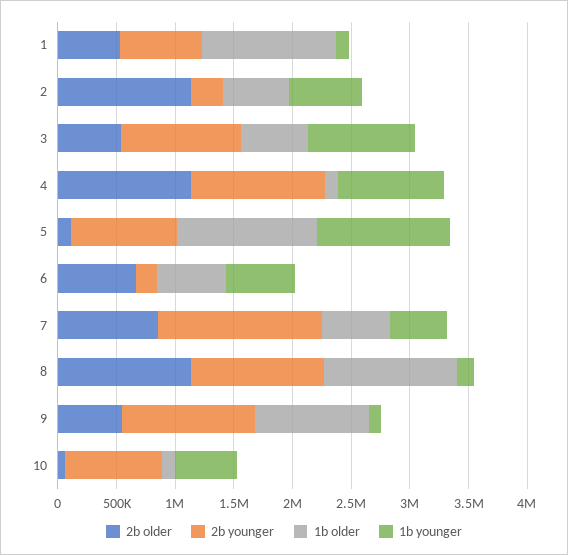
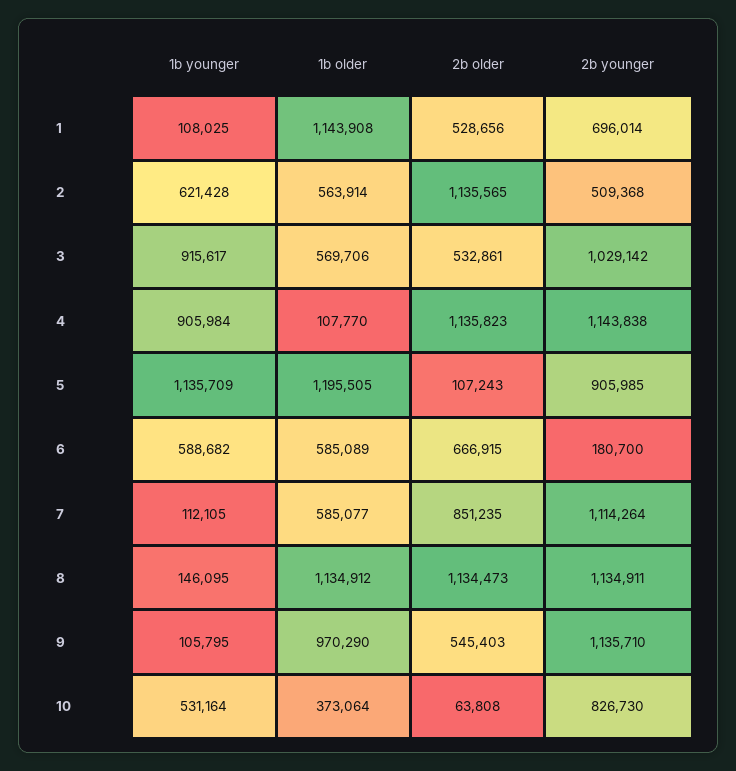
2b younger, 2: 300000 -> 509368
2b younger, 7: 1400000 -> 1114264
1b younger, 7: 500000 -> 112105
1b older, 10: 100000 -> 373064

